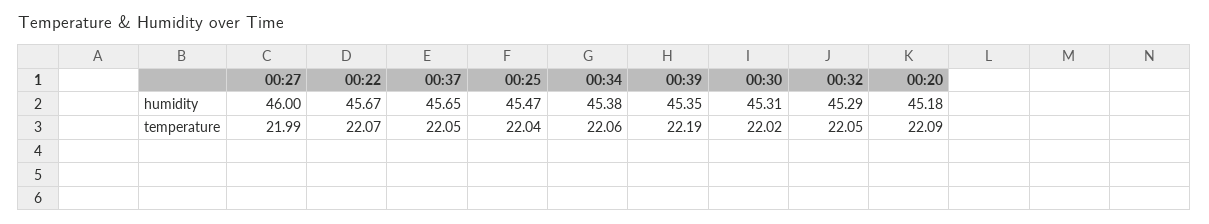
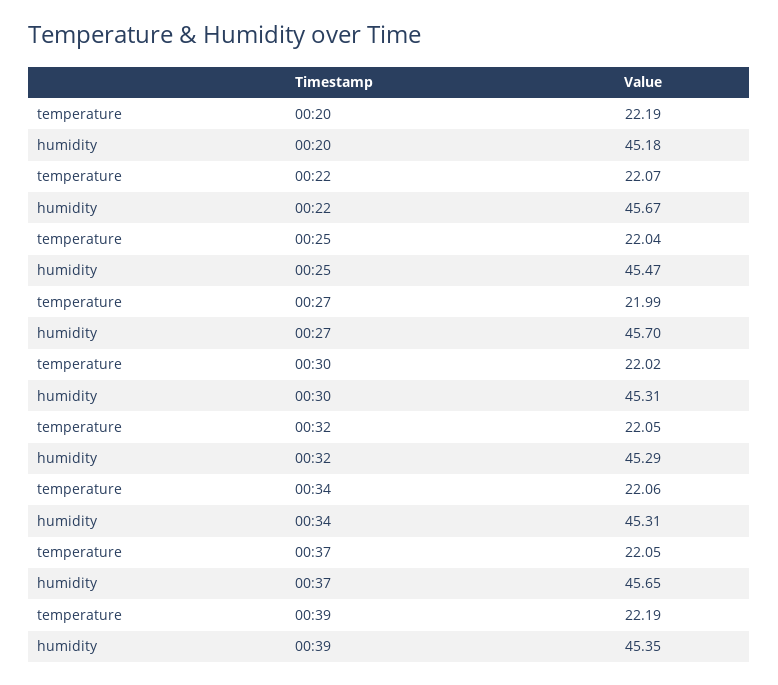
00:27, humidity: 46 -> 45.7
00:34, humidity: 45.38 -> 45.31
00:20, temperature: 22.09 -> 22.19

